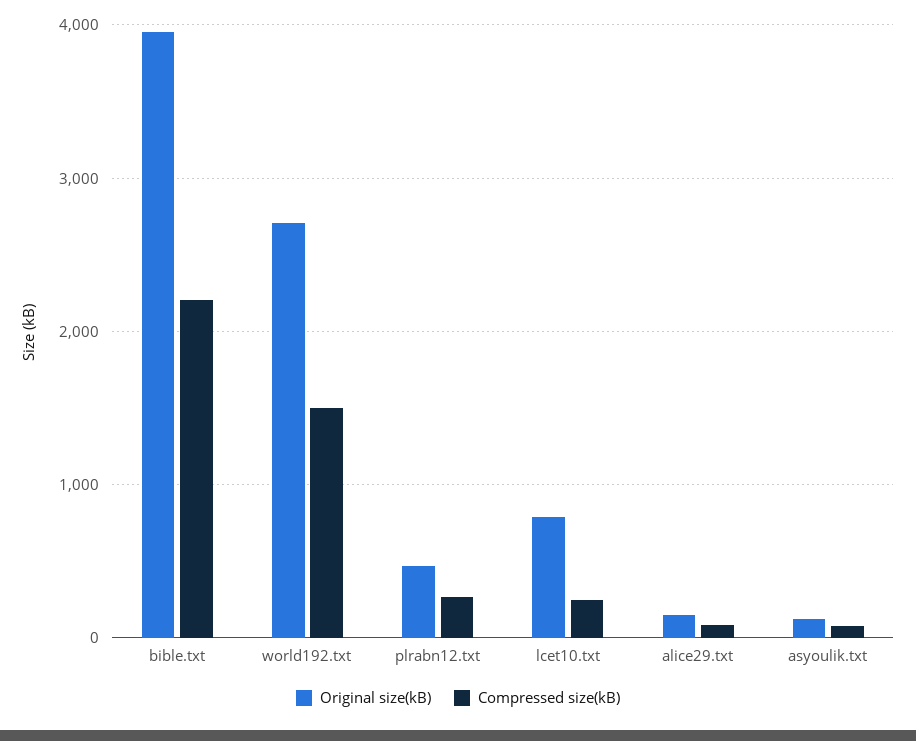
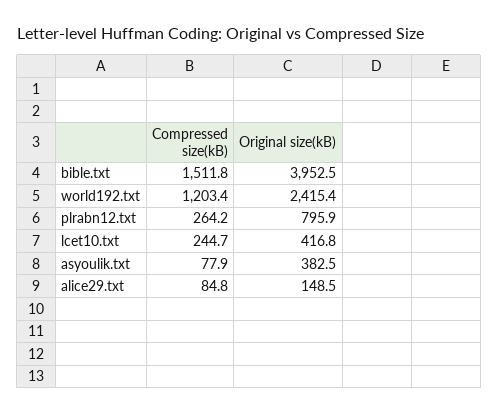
Compressed size(kB), bible.txt: 2200 -> 1511.8
Original size(kB), world192.txt: 2700 -> 2415.4
Compressed size(kB), world192.txt: 1500 -> 1203.4
Original size(kB), plrabn12.txt: 500 -> 795.9
Original size(kB), lcet10.txt: 800 -> 416.8
Original size(kB), asyoulik.txt: 100 -> 382.5

